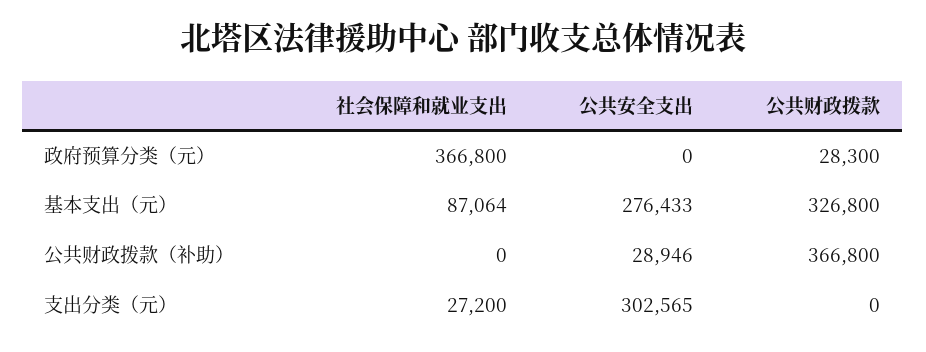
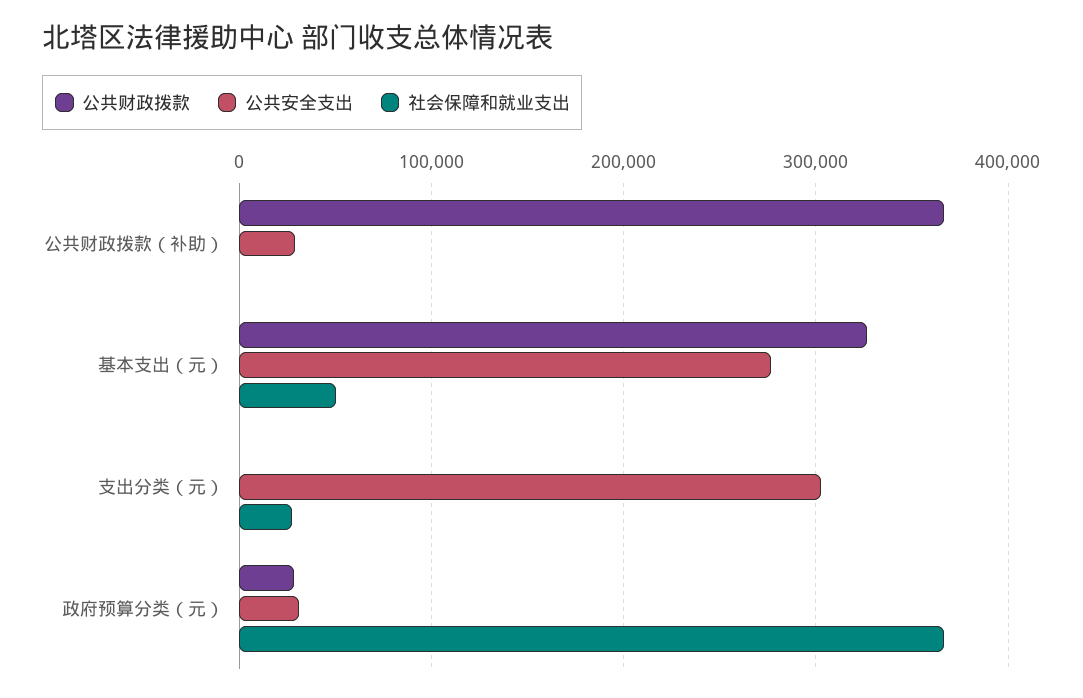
公共安全支出, 政府预算分类（元）: 0 -> 30000
社会保障和就业支出, 基本支出（元）: 87064 -> 50000

